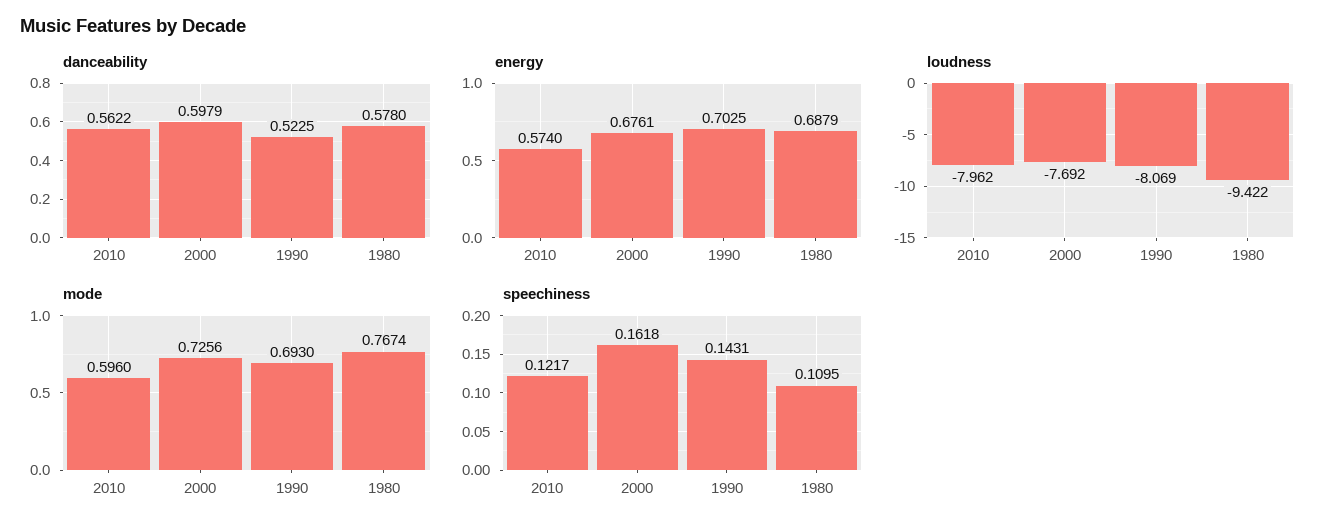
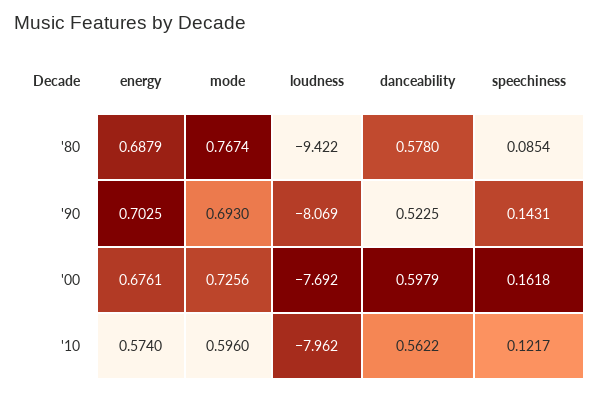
speechiness, 1980: 0.1095 -> 0.0854

